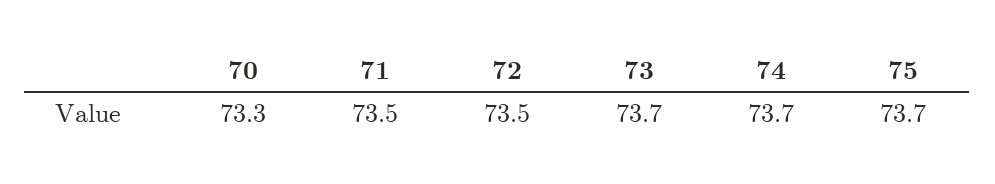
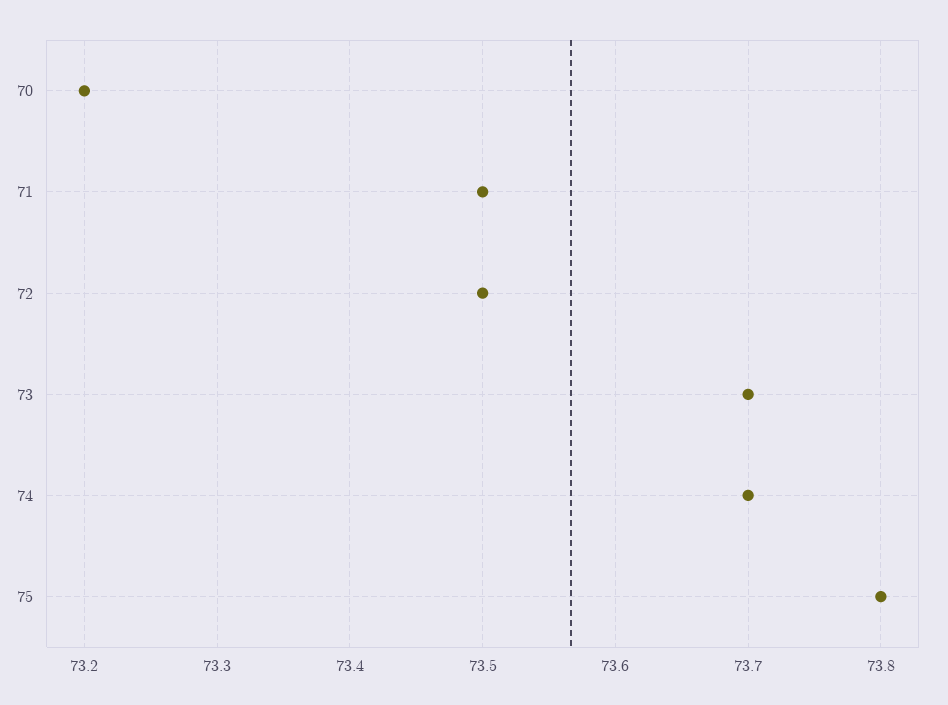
70: 73.3 -> 73.2
75: 73.7 -> 73.8

